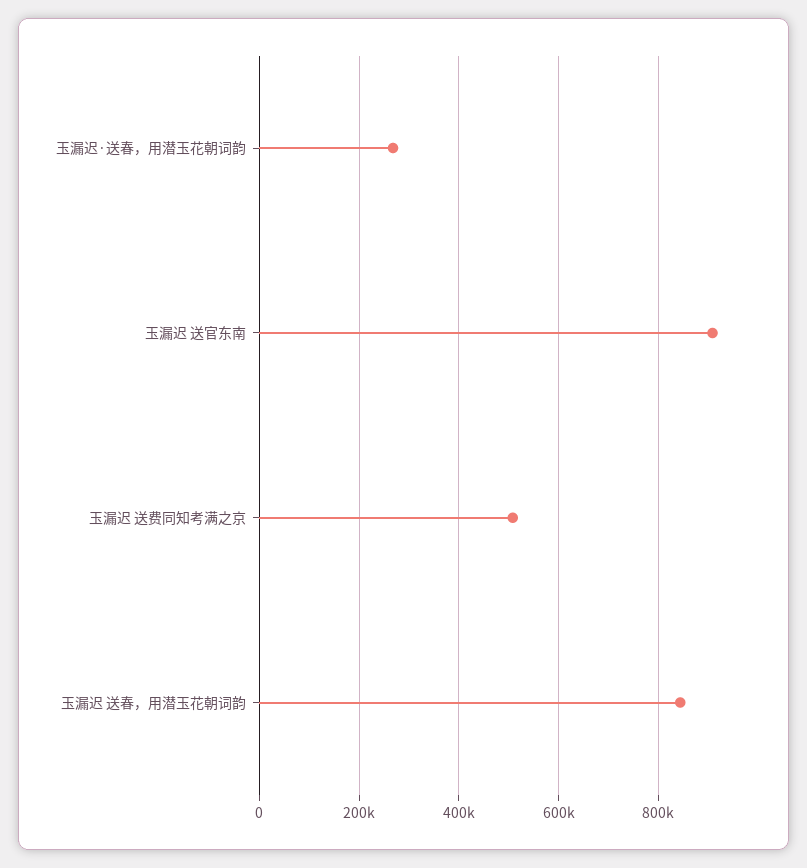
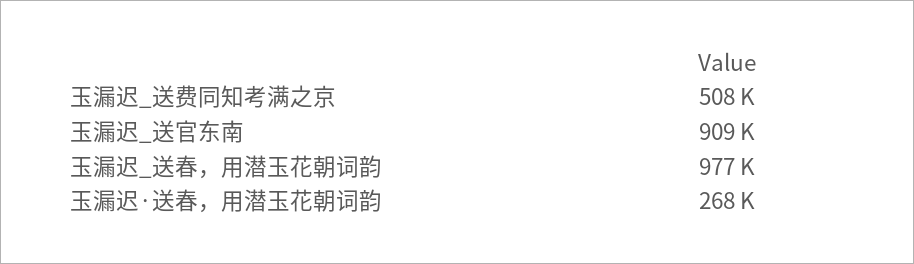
玉漏迟 送春，用潜玉花朝词韵: 840000 -> 977000

